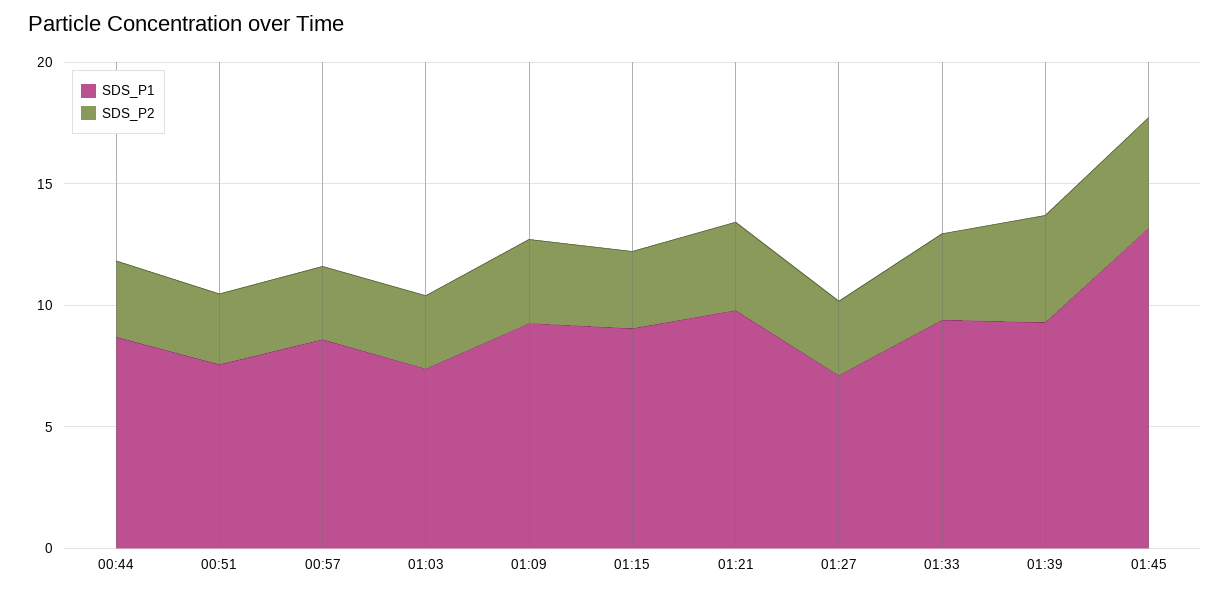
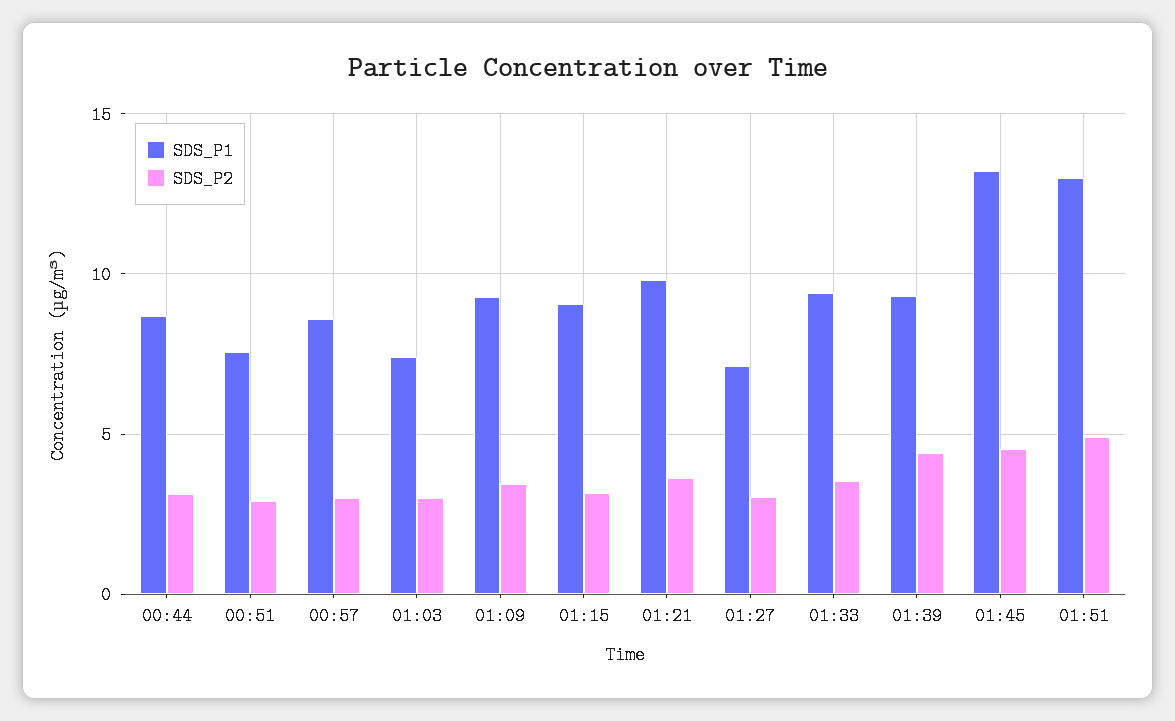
SDS_P1, 01:51: none -> 13
SDS_P2, 01:51: none -> 5

